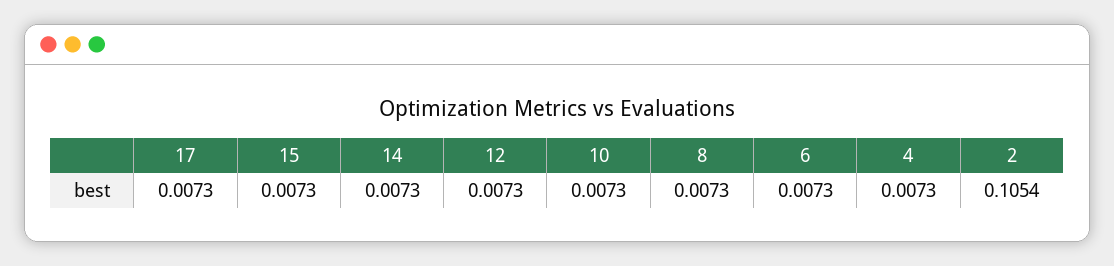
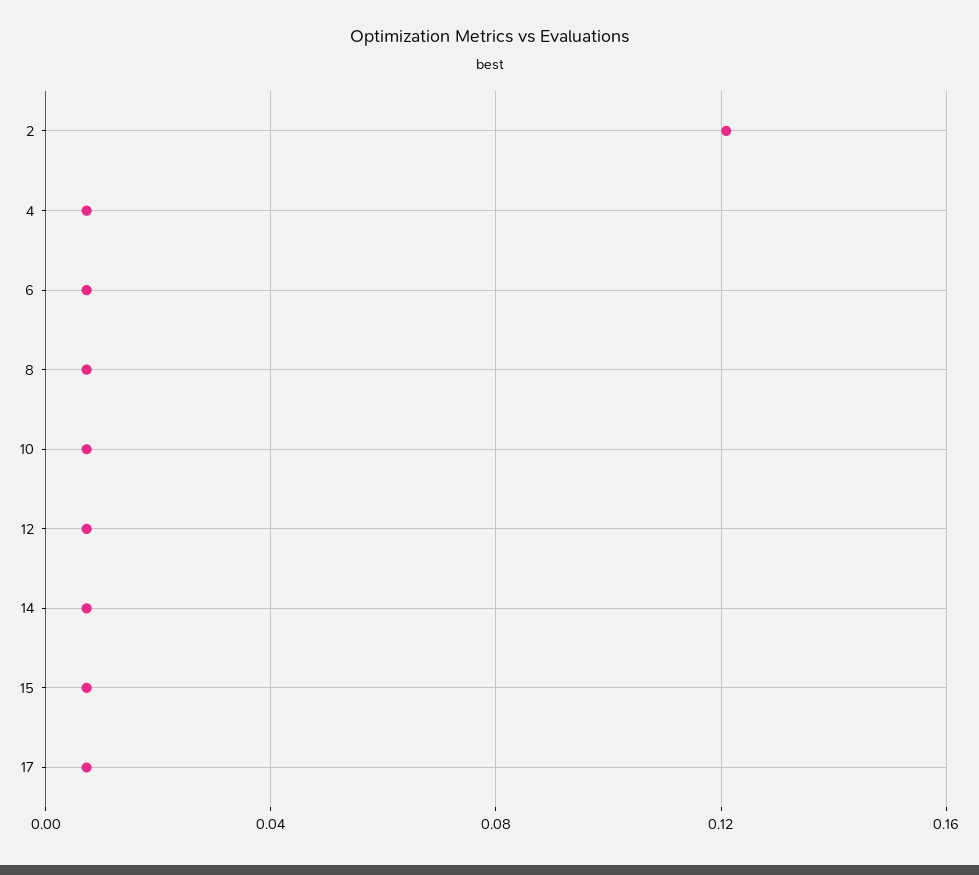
2: 0.1054 -> 0.12

